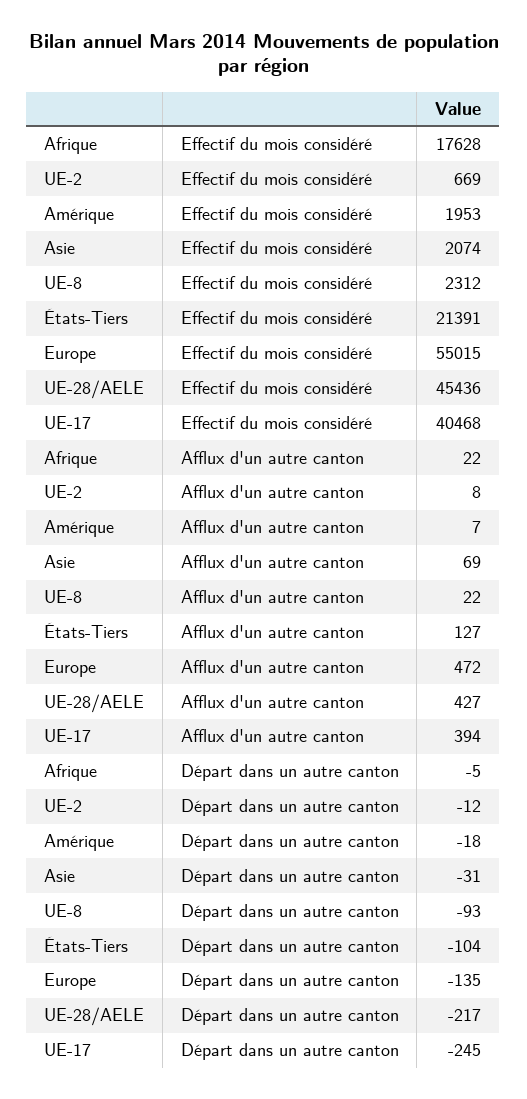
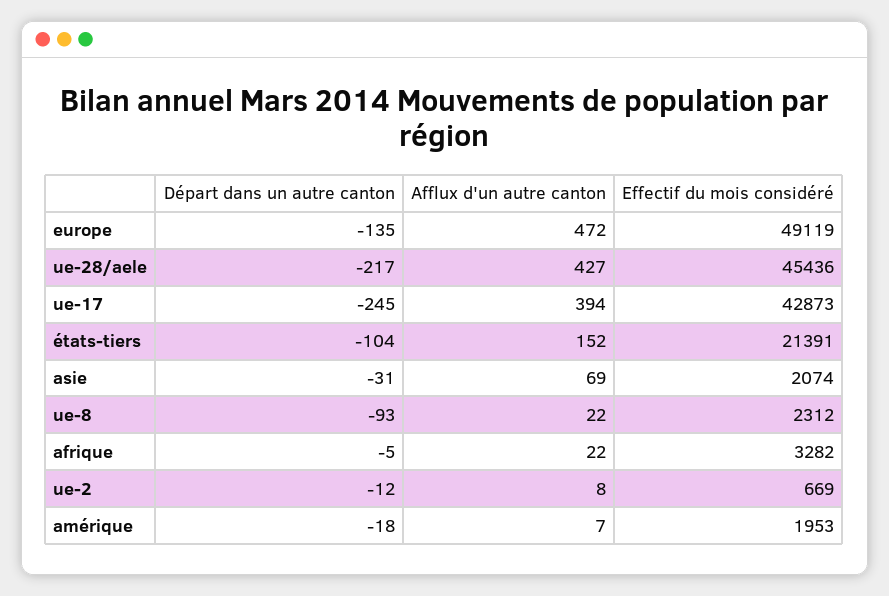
Afrique, Effectif du mois considéré: 17628 -> 3282
Europe, Effectif du mois considéré: 55015 -> 49119
UE-17, Effectif du mois considéré: 40468 -> 42873
États-Tiers, Afflux d'un autre canton: 127 -> 152

